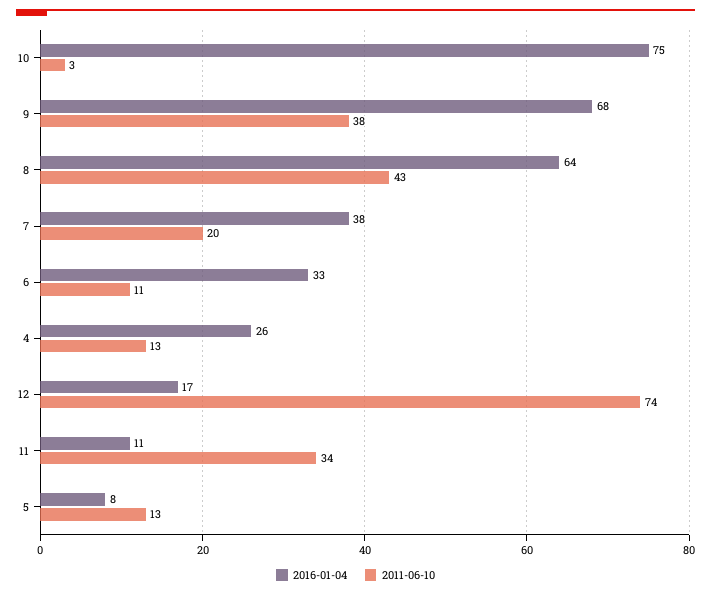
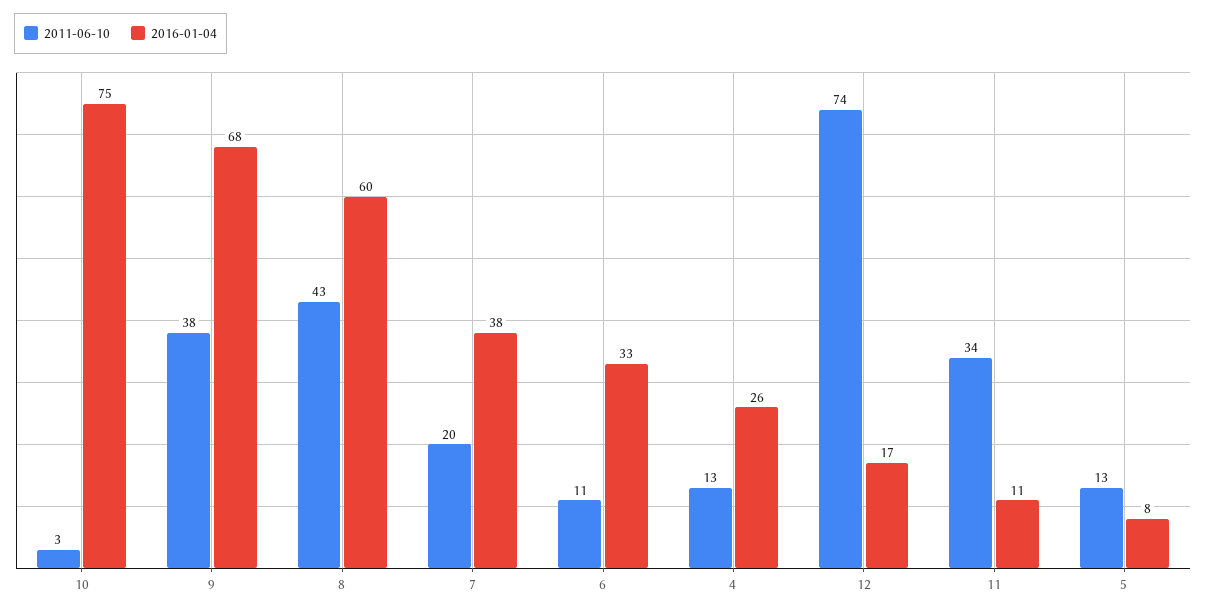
2016-01-04, 8: 64 -> 60

